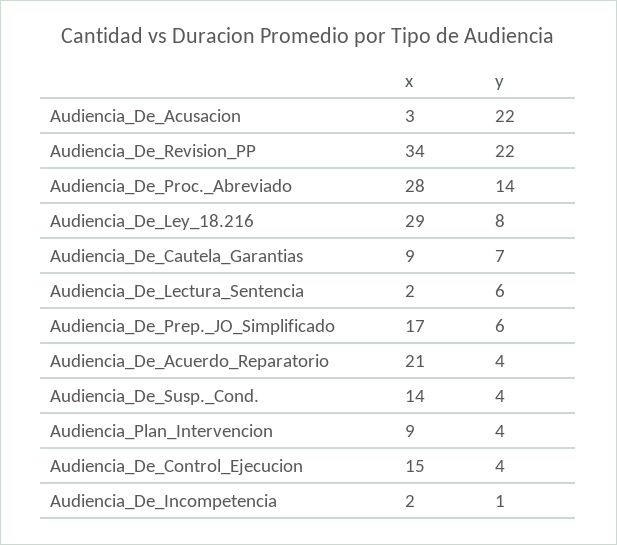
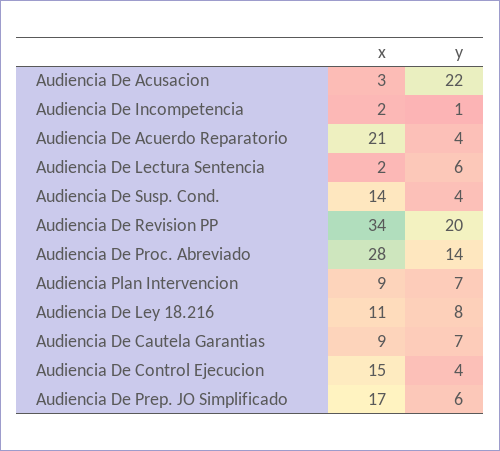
y, Audiencia_De_Revision_PP: 22 -> 20
x, Audiencia_De_Ley_18.216: 29 -> 11
y, Audiencia_Plan_Intervencion: 4 -> 7

